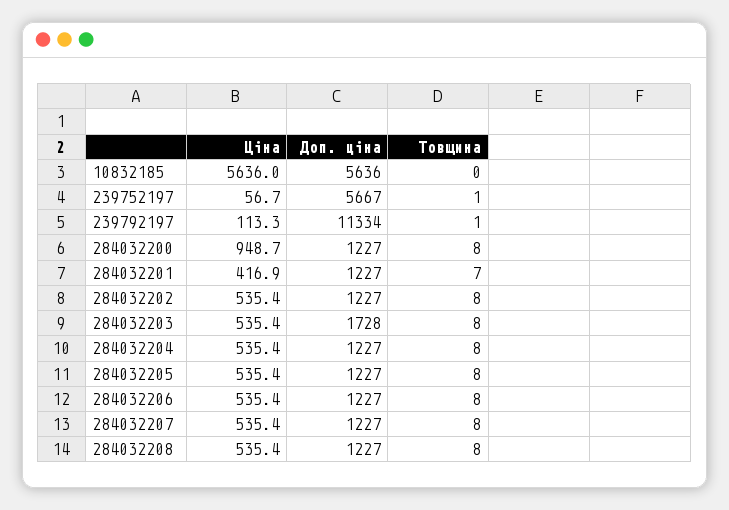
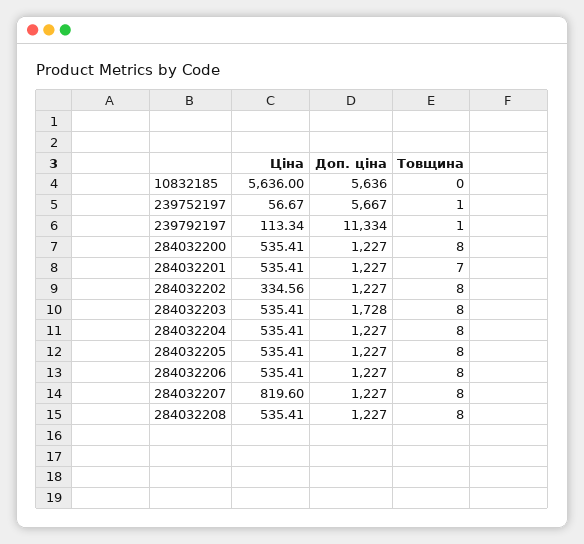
Ціна, 284032200: 948.7 -> 535.41
Ціна, 284032201: 416.9 -> 535.41
Ціна, 284032202: 535.4 -> 334.56
Ціна, 284032207: 535.4 -> 819.6

